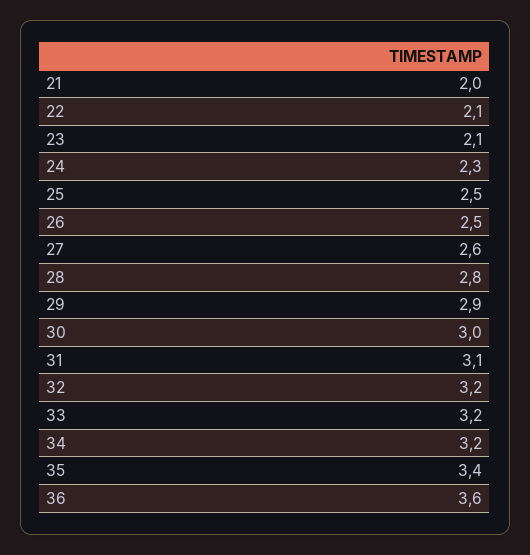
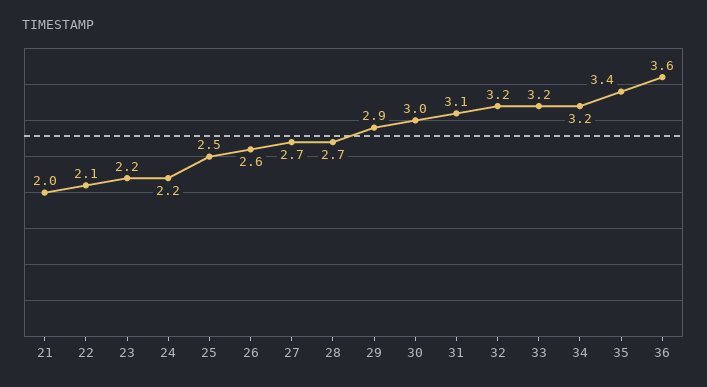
23: 2.1 -> 2.2
24: 2.3 -> 2.2
26: 2.5 -> 2.6
27: 2.6 -> 2.7
28: 2.8 -> 2.7

